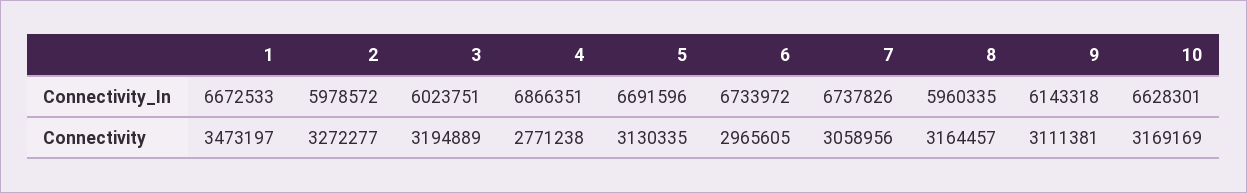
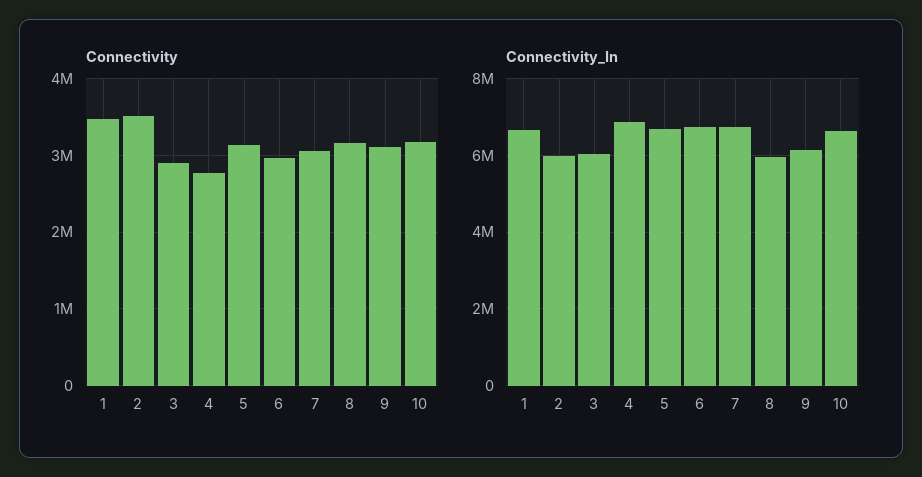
Connectivity, 2: 3272277 -> 3500000
Connectivity, 3: 3194889 -> 2900000

